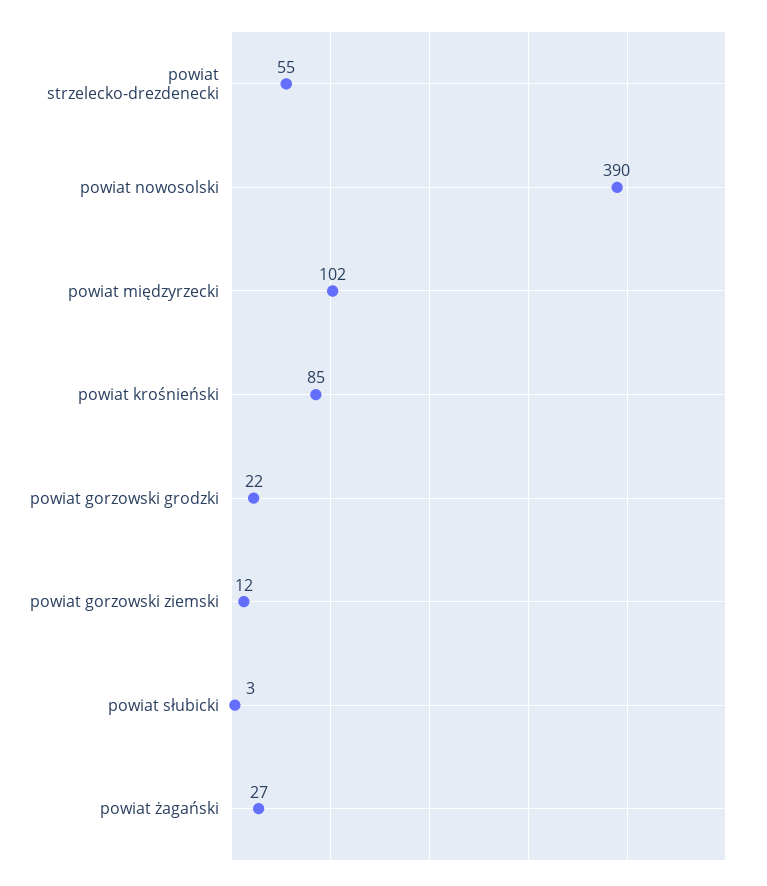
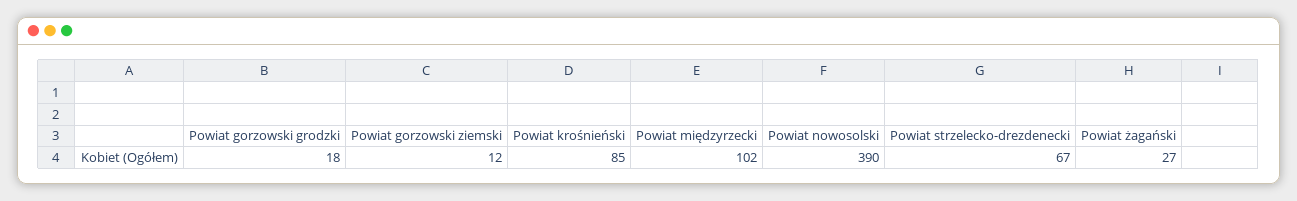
powiat strzelecko-drezdenecki: 55 -> 67
powiat gorzowski grodzki: 22 -> 18
powiat słubicki: 3 -> none

